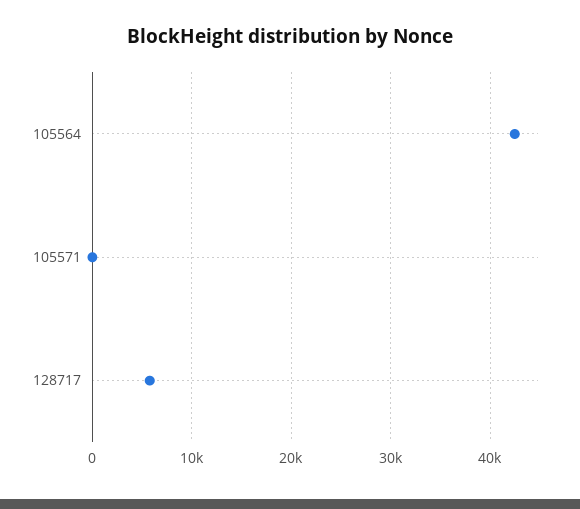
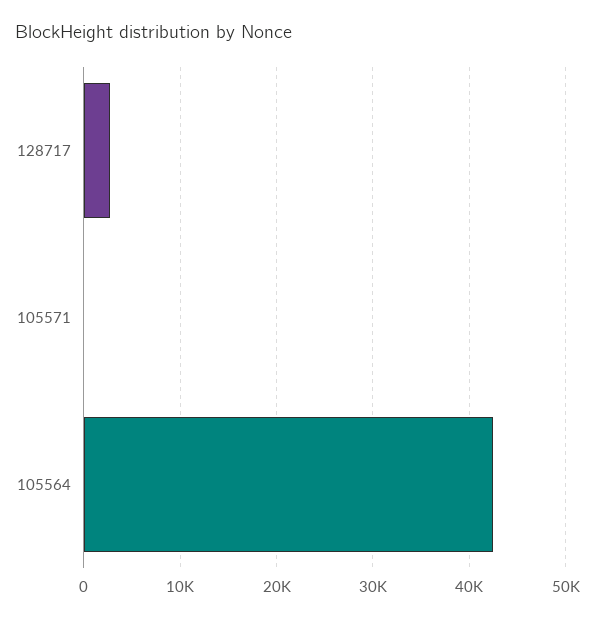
128717: 6000 -> 3000

